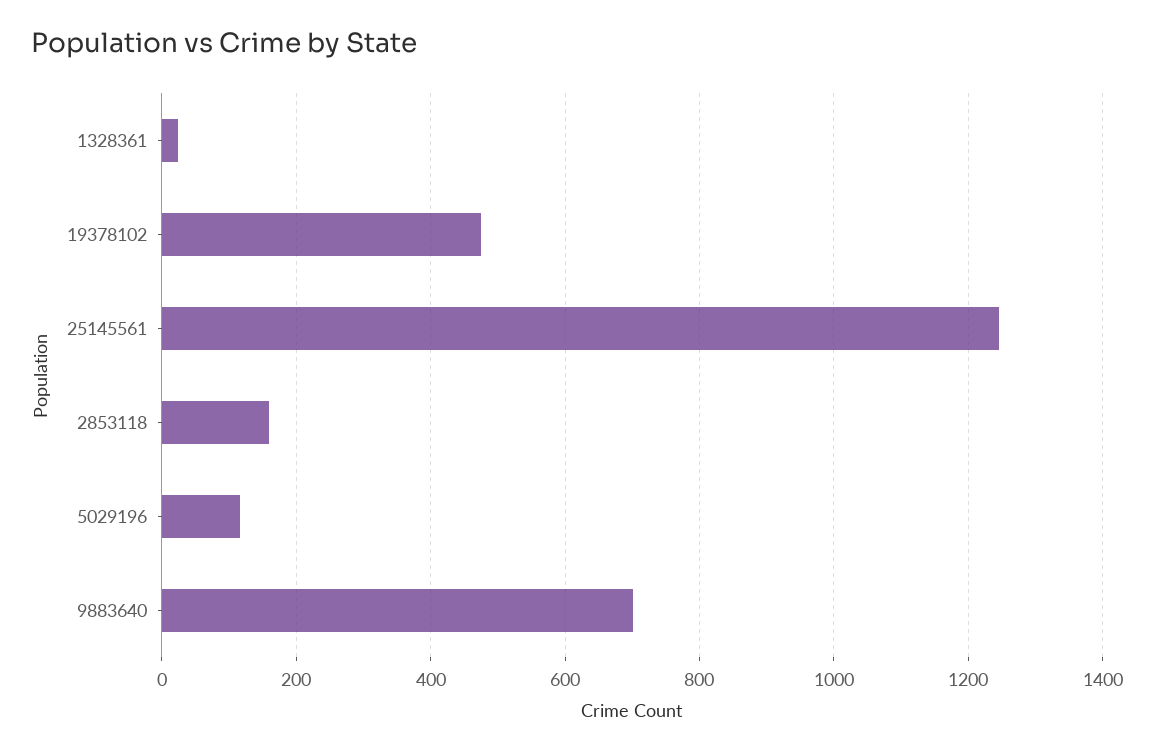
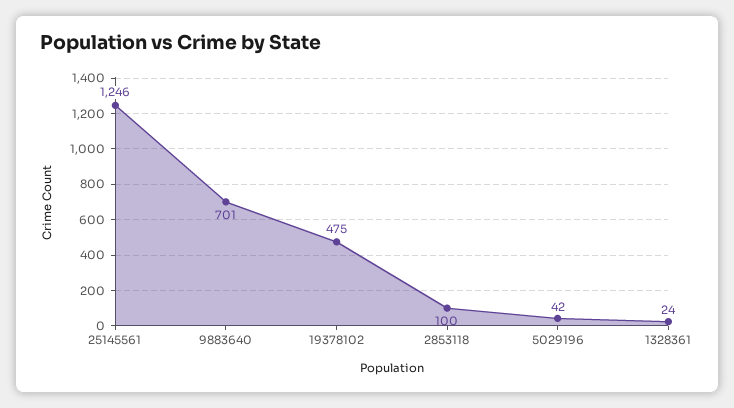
2853118: 160 -> 100
5029196: 120 -> 42

